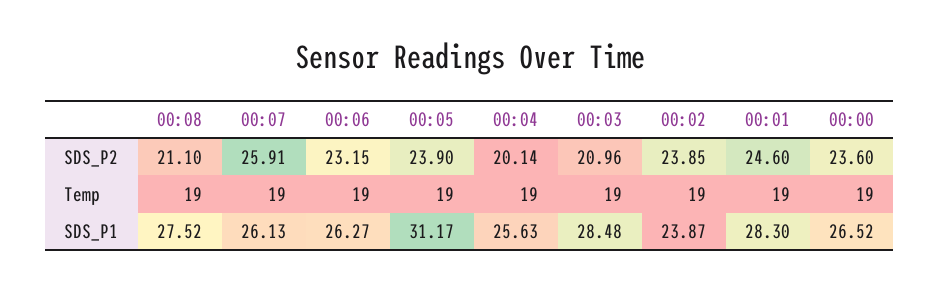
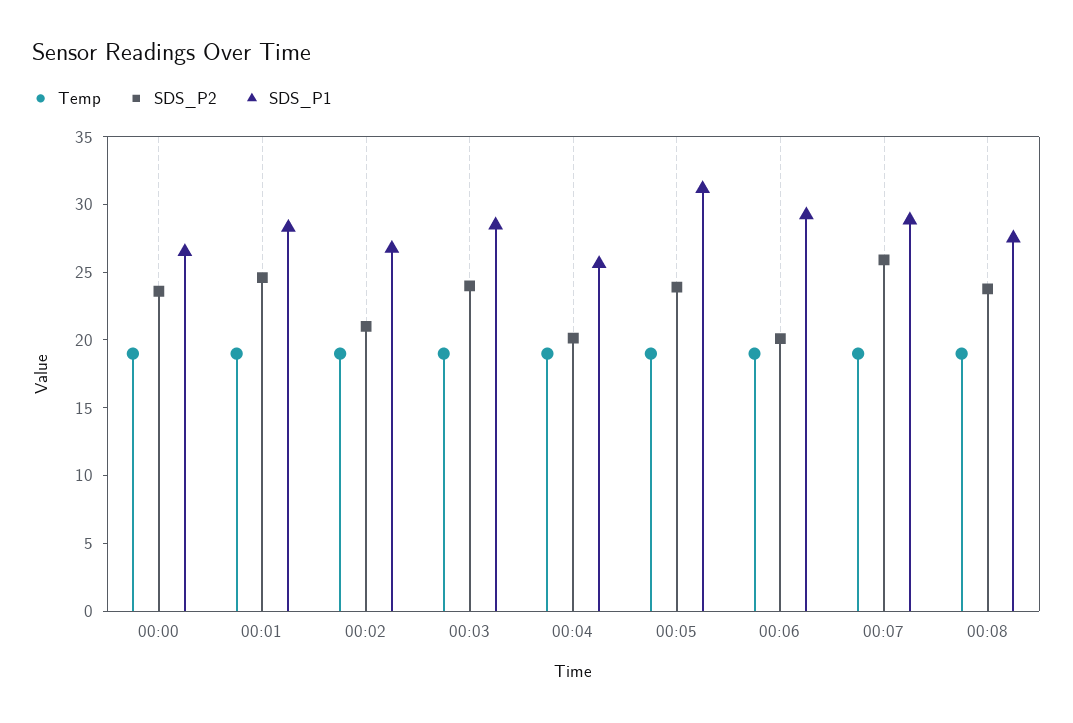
SDS_P2, 00:08: 21.1 -> 24
SDS_P2, 00:06: 23.15 -> 20
SDS_P2, 00:03: 20.96 -> 24
SDS_P2, 00:02: 23.85 -> 21
SDS_P1, 00:07: 26.13 -> 29
SDS_P1, 00:06: 26.27 -> 29
SDS_P1, 00:02: 23.87 -> 27

